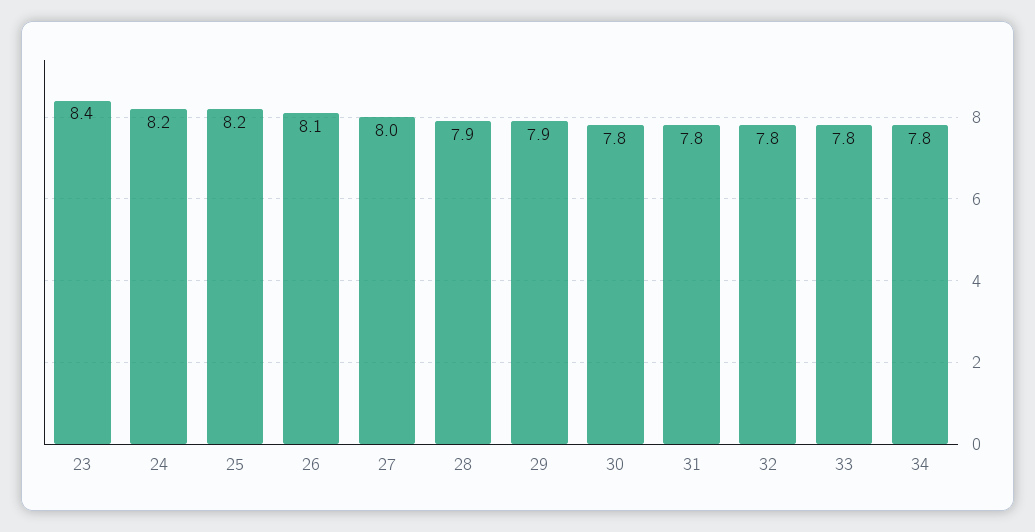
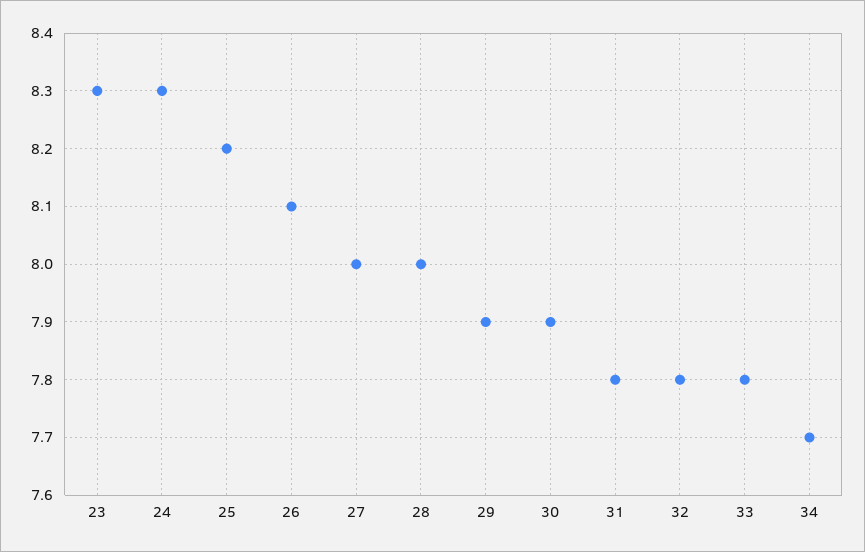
23: 8.4 -> 8.3
24: 8.2 -> 8.3
28: 7.9 -> 8
30: 7.8 -> 7.9
34: 7.8 -> 7.7

